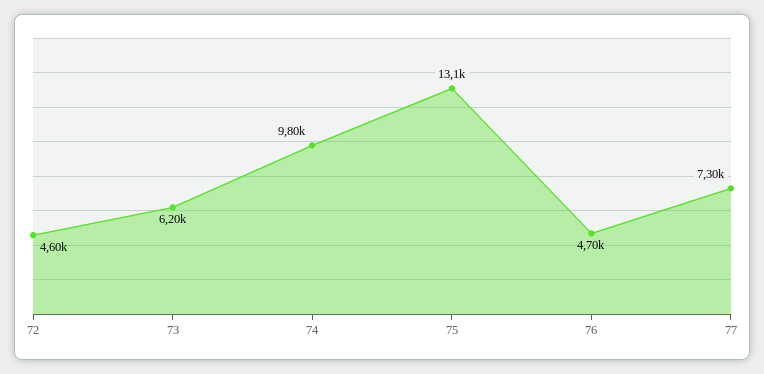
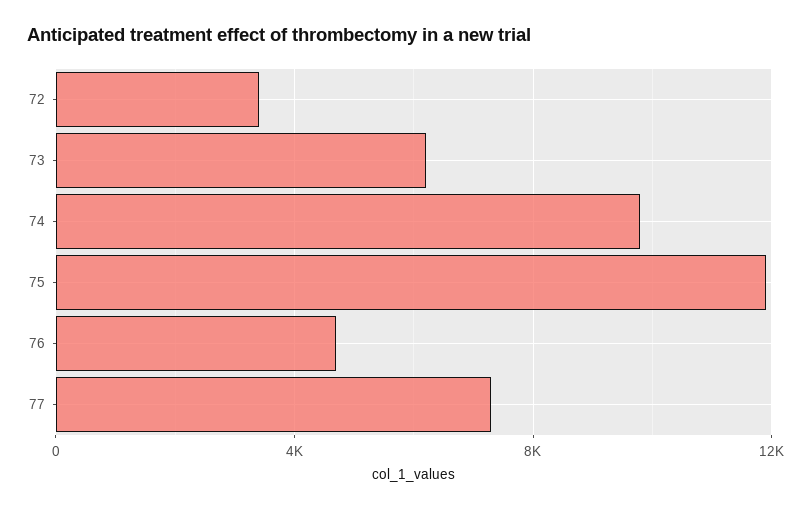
72: 4600 -> 3500
75: 13100 -> 12000

